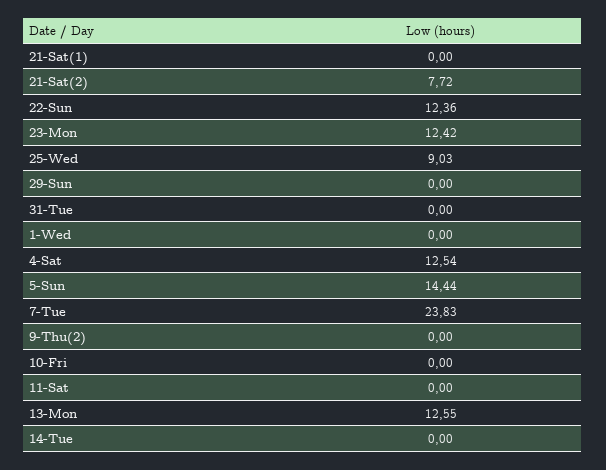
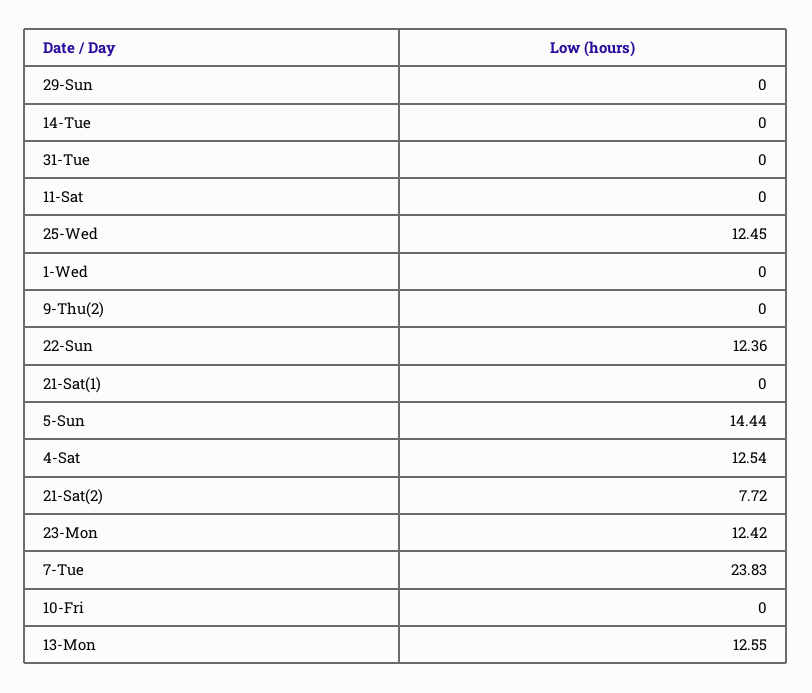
25-Wed: 9.03 -> 12.45

